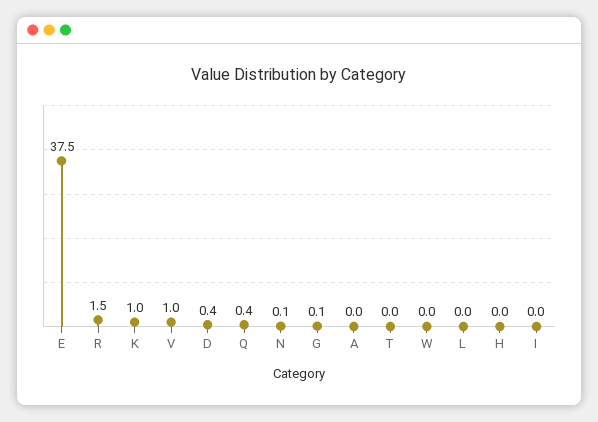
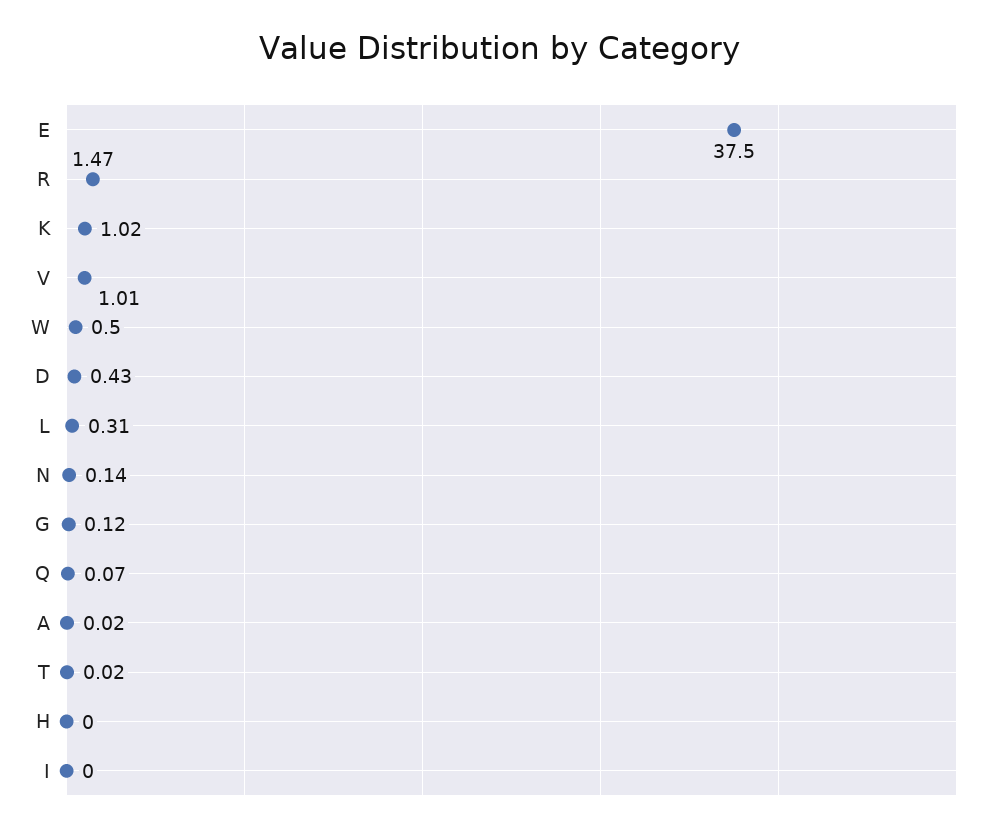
Q: 0.4 -> 0.07
W: 0 -> 0.5
L: 0 -> 0.31

